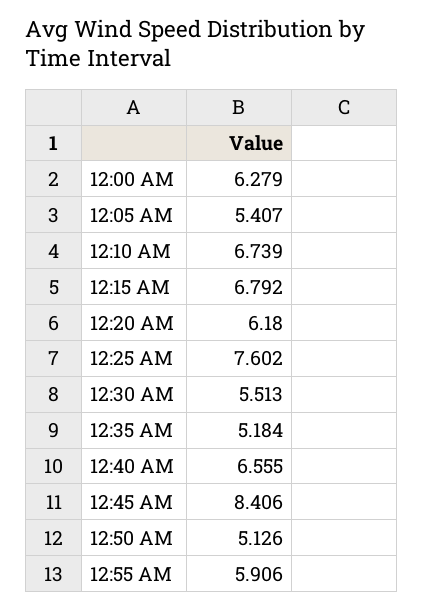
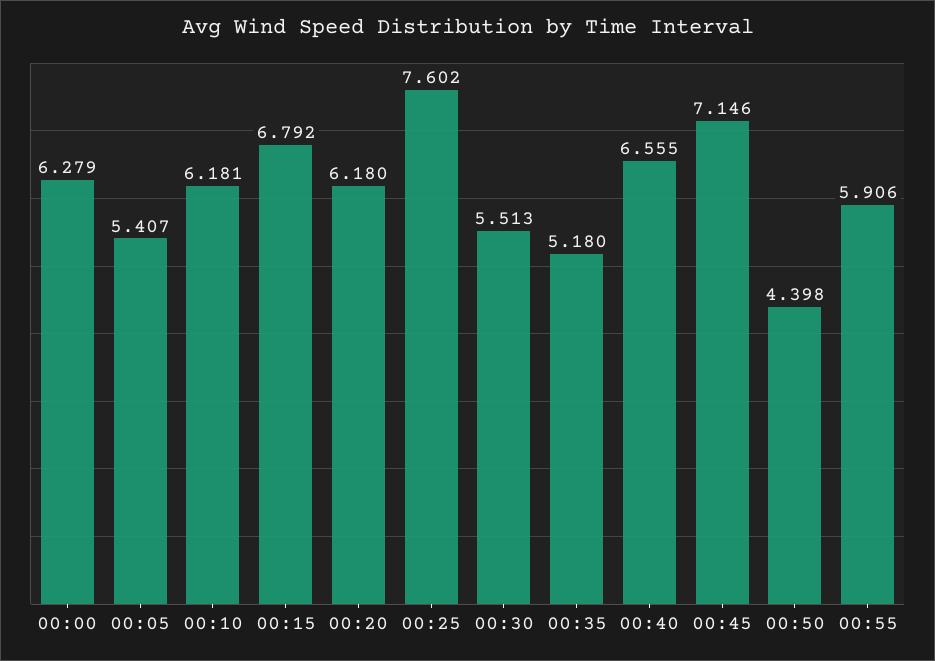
12:10 AM: 6.739 -> 6.181
12:35 AM: 5.184 -> 5.18
12:45 AM: 8.406 -> 7.146
12:50 AM: 5.126 -> 4.398

